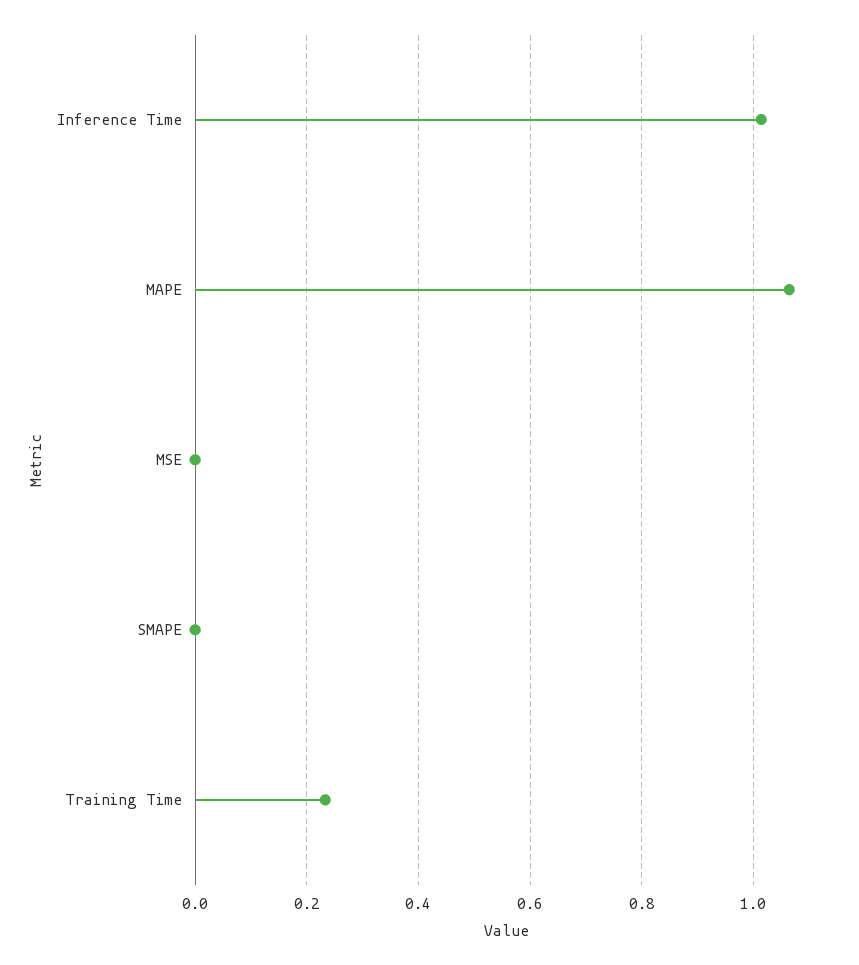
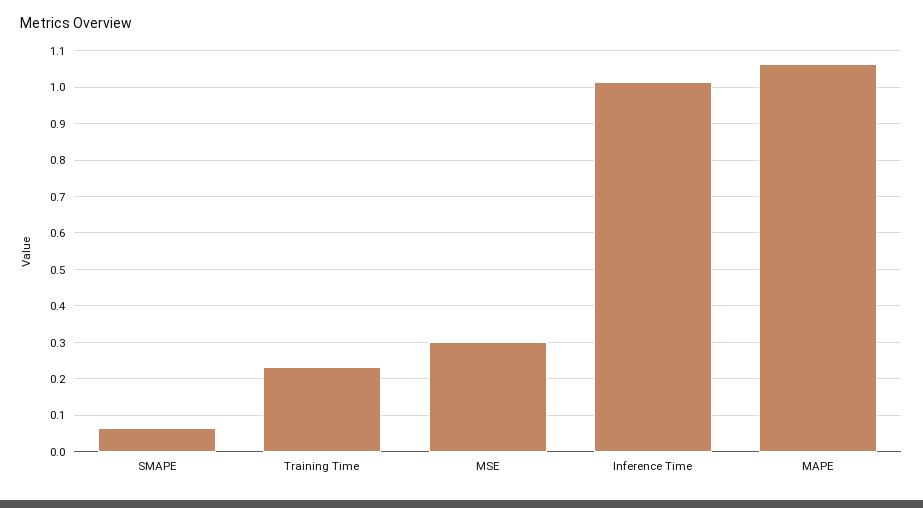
MSE: 0 -> 0.3
SMAPE: 0 -> 0.06

